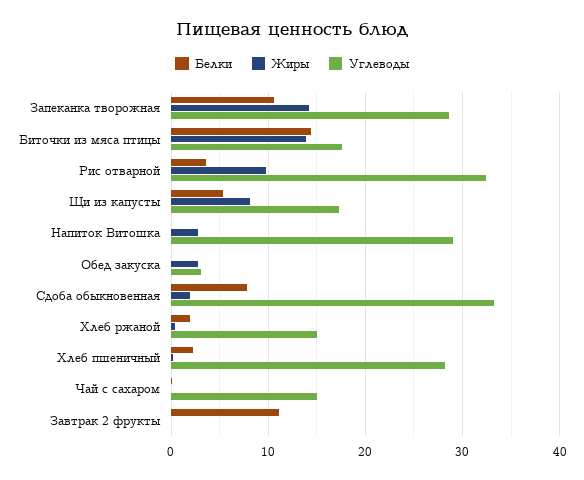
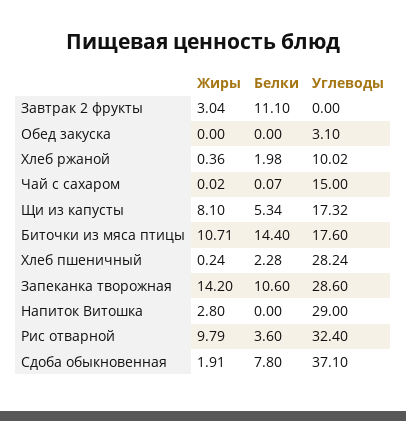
Жиры, Биточки из мяса птицы: 14 -> 10.71
Жиры, Обед закуска: 3 -> 0
Углеводы, Сдоба обыкновенная: 33 -> 37.1
Углеводы, Хлеб ржаной: 15 -> 10.02
Жиры, Завтрак 2 фрукты: 0 -> 3.04

